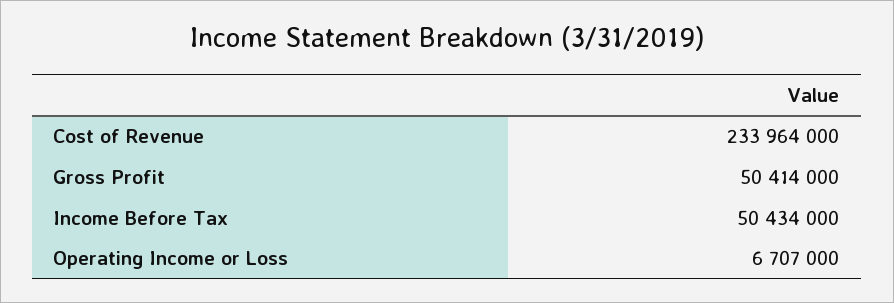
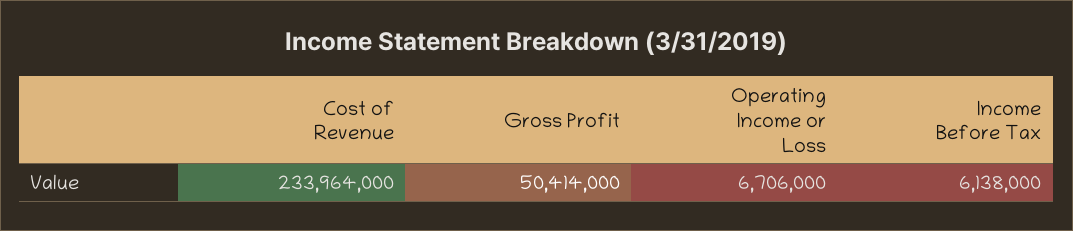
Income Before Tax: 50434000 -> 6138000
Operating Income or Loss: 6707000 -> 6706000

